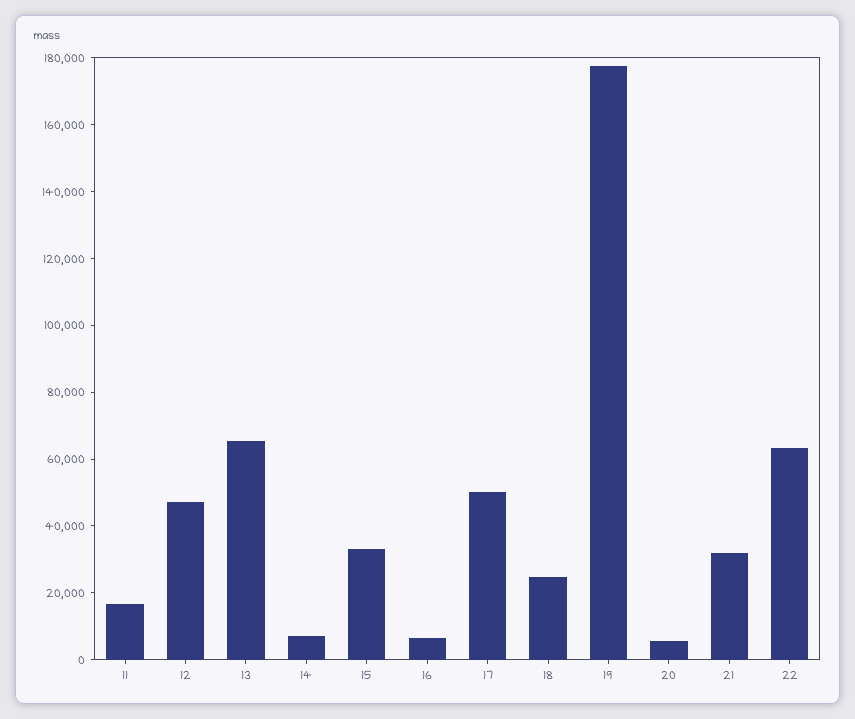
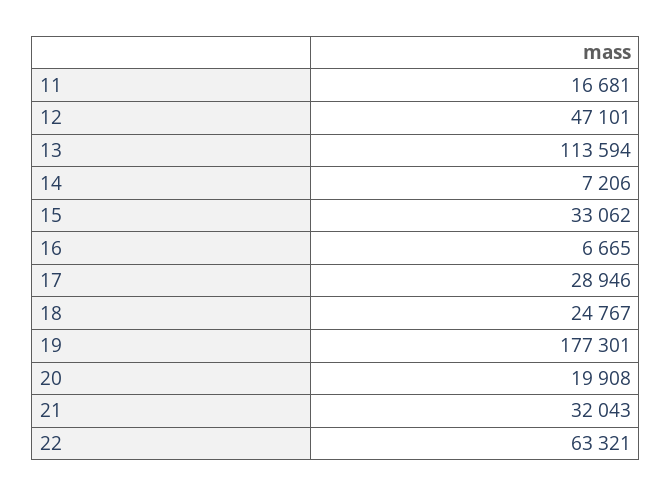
13: 65000 -> 113594
17: 50000 -> 28946
20: 5000 -> 19908

